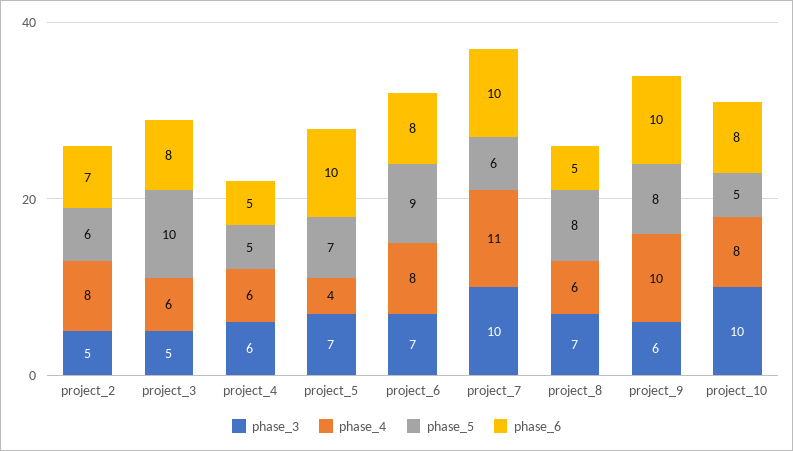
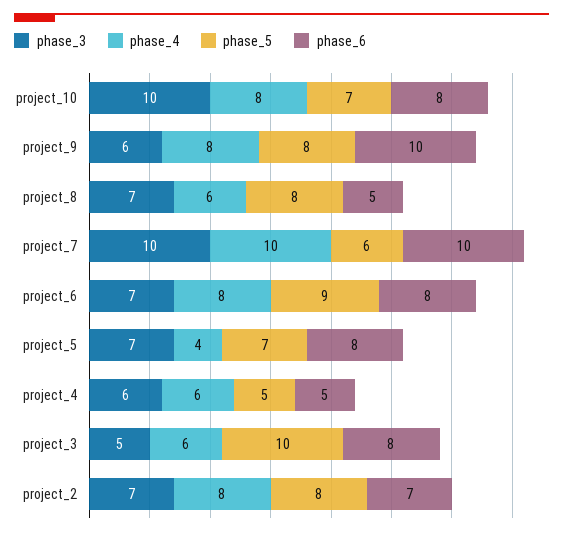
phase_3, project_2: 5 -> 7
phase_5, project_2: 6 -> 8
phase_6, project_5: 10 -> 8
phase_4, project_7: 11 -> 10
phase_4, project_9: 10 -> 8
phase_5, project_10: 5 -> 7

